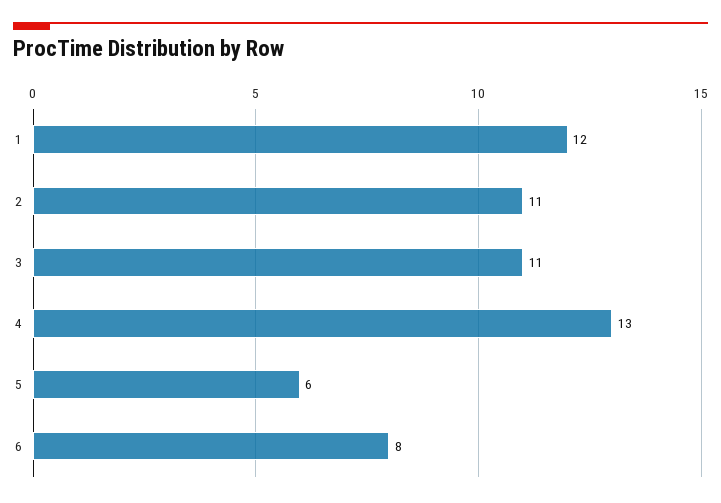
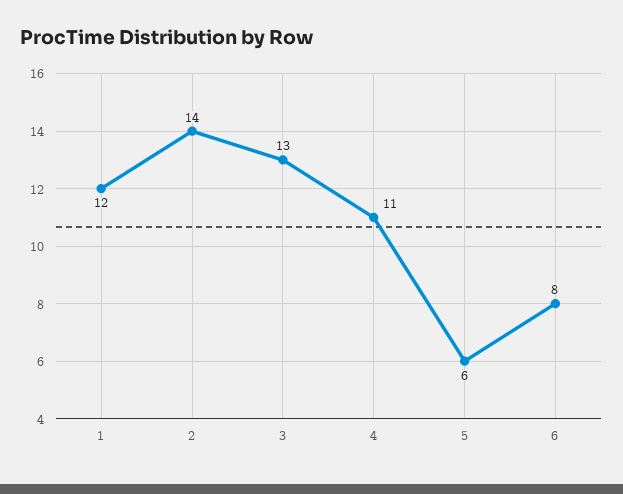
2: 11 -> 14
3: 11 -> 13
4: 13 -> 11

